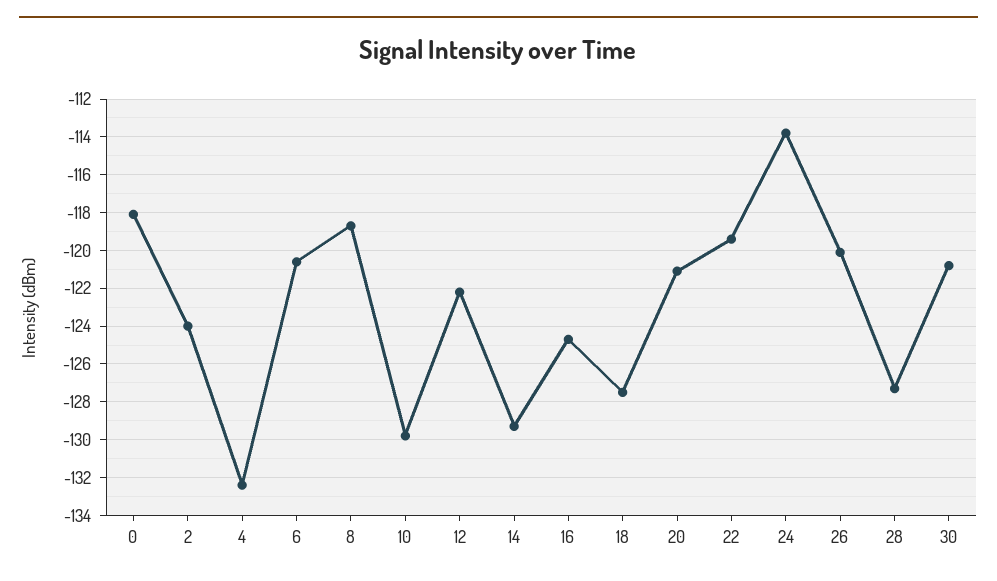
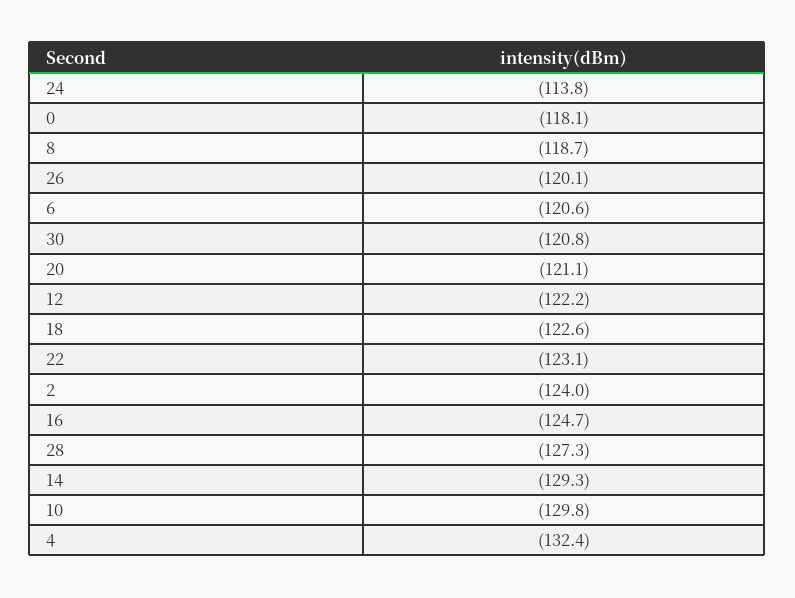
18: -127.5 -> -122.6
22: -119.5 -> -123.1

